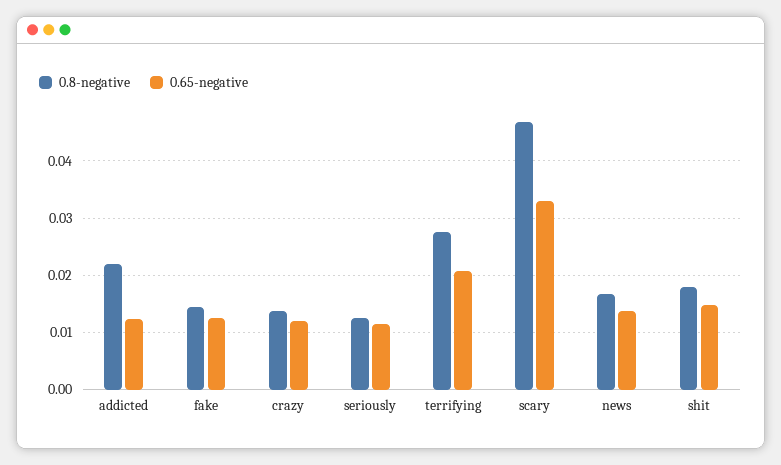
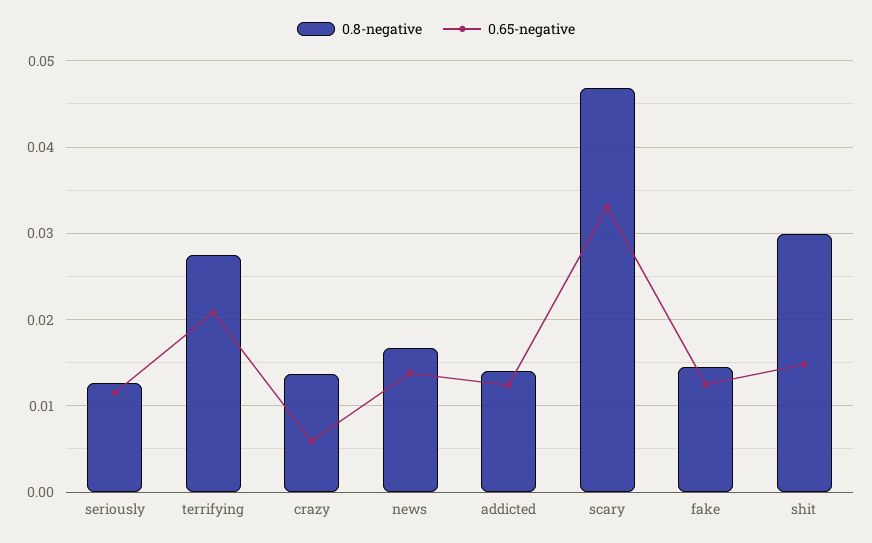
0.8-negative, addicted: 0.022 -> 0.014
0.65-negative, crazy: 0.012 -> 0.006
0.8-negative, shit: 0.018 -> 0.03

